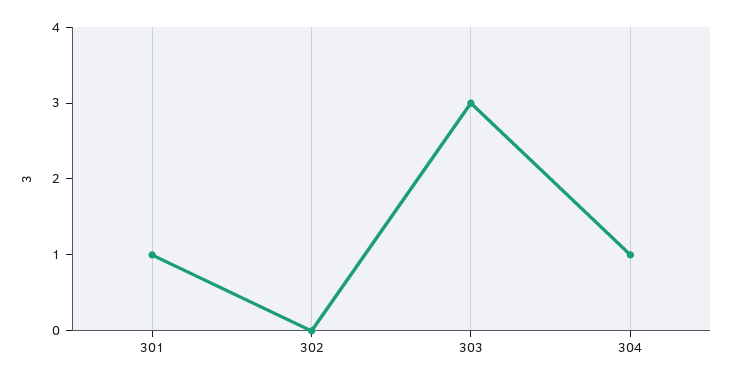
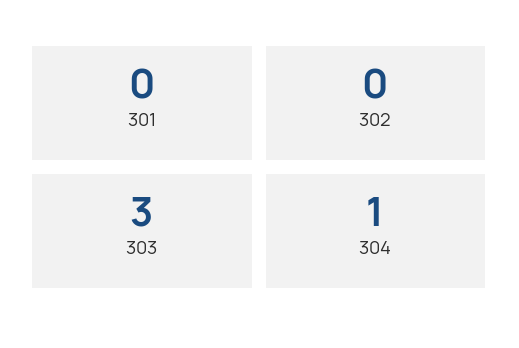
301: 1 -> 0

